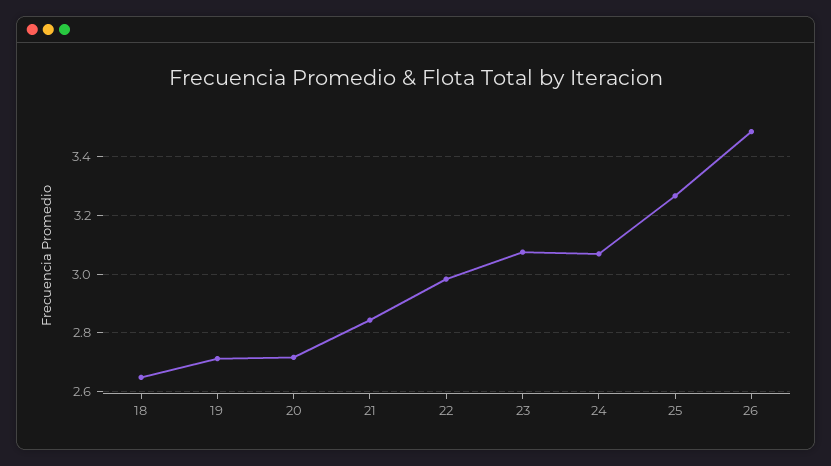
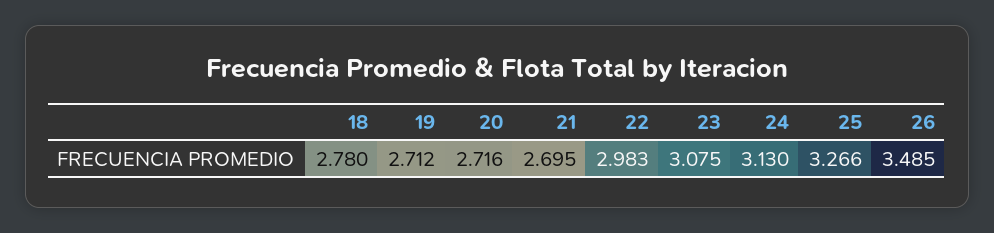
18: 2.65 -> 2.78
21: 2.85 -> 2.695
24: 3.075 -> 3.13

